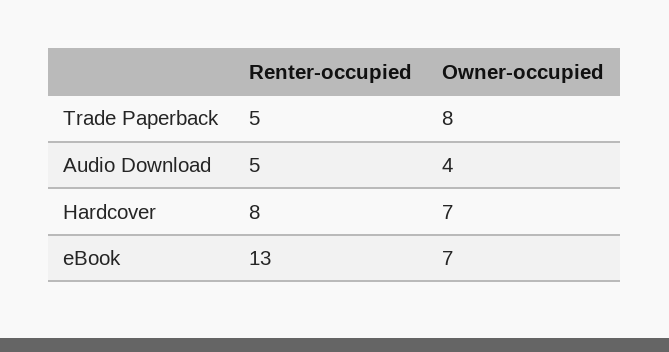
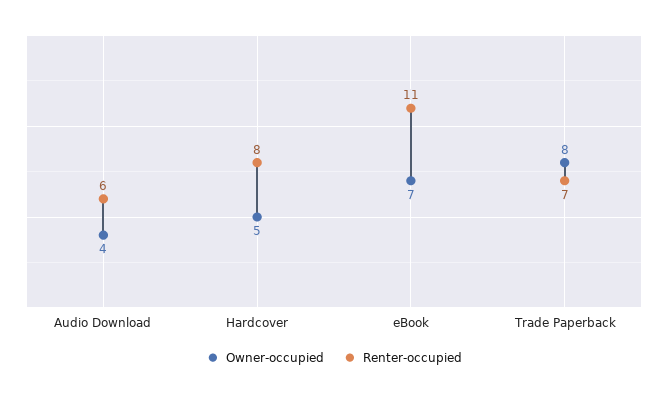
Renter-occupied, Trade Paperback: 5 -> 7
Renter-occupied, Audio Download: 5 -> 6
Owner-occupied, Hardcover: 7 -> 5
Renter-occupied, eBook: 13 -> 11

